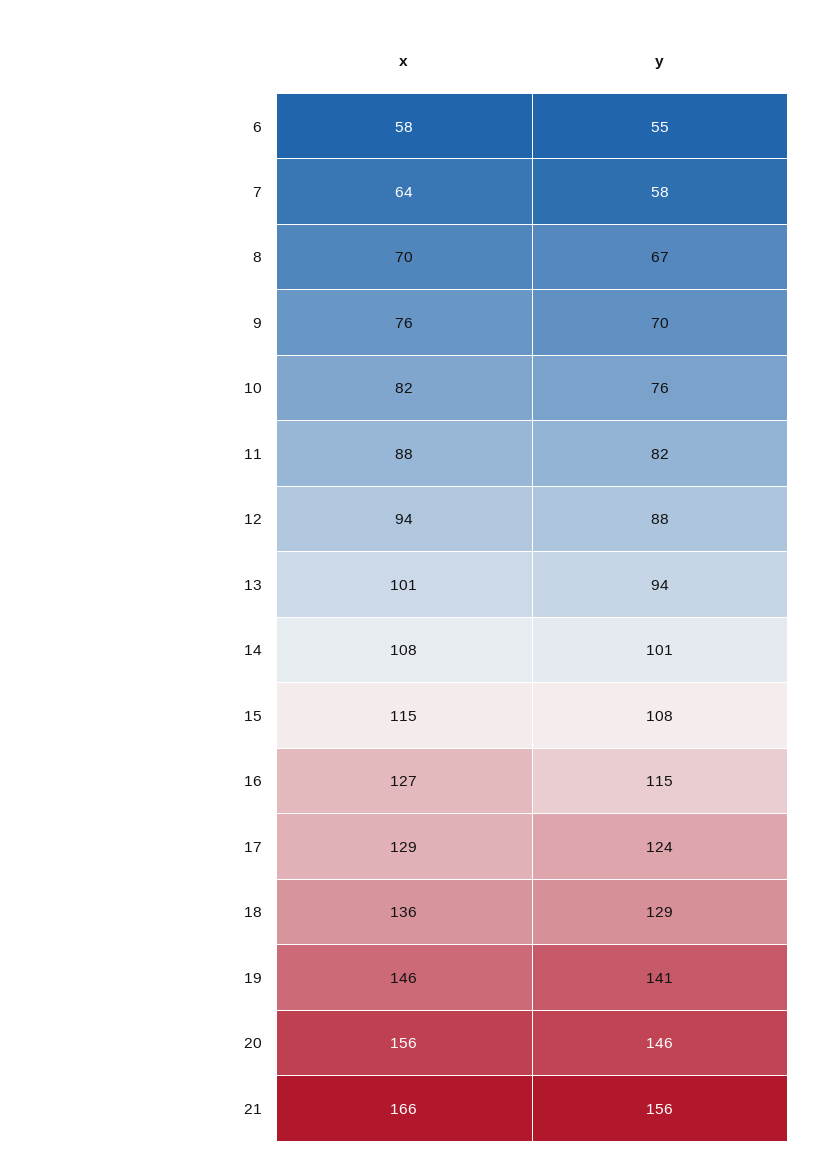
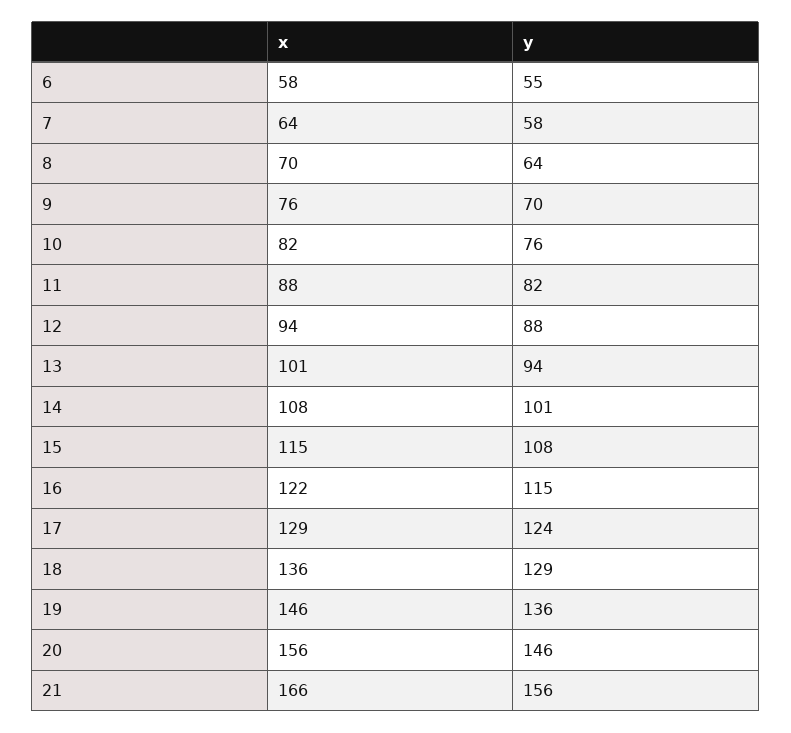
y, 8: 67 -> 64
x, 16: 127 -> 122
y, 19: 141 -> 136

